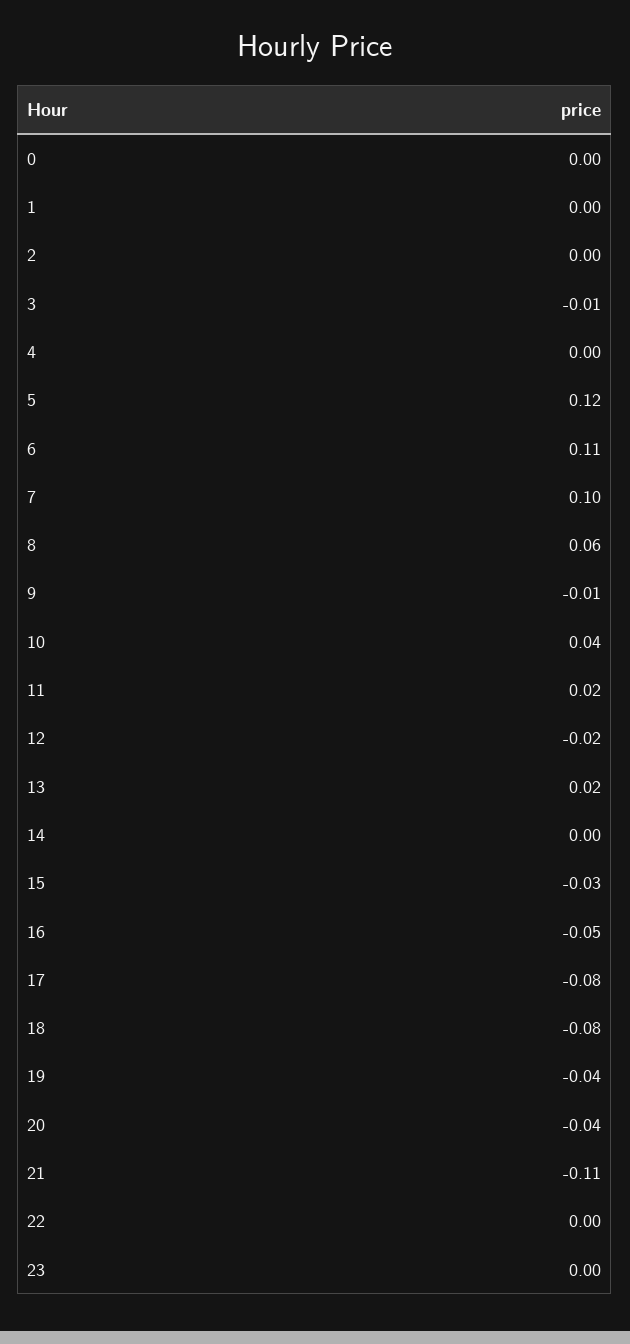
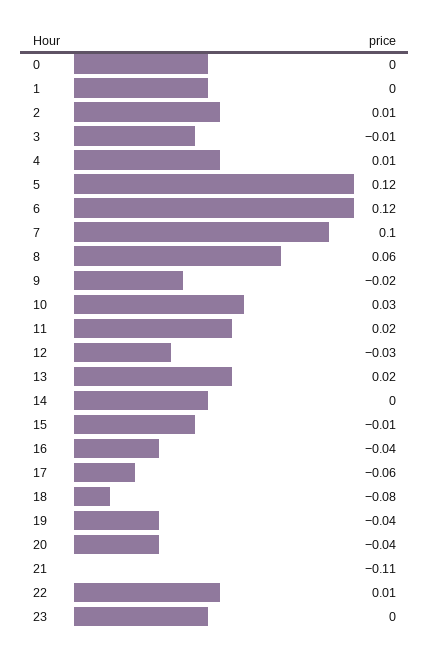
2: 0 -> 0.01
4: 0 -> 0.01
6: 0.11 -> 0.12
9: -0.01 -> -0.02
10: 0.04 -> 0.03
12: -0.02 -> -0.03
15: -0.03 -> -0.01
16: -0.05 -> -0.04
17: -0.08 -> -0.06
22: 0 -> 0.01

